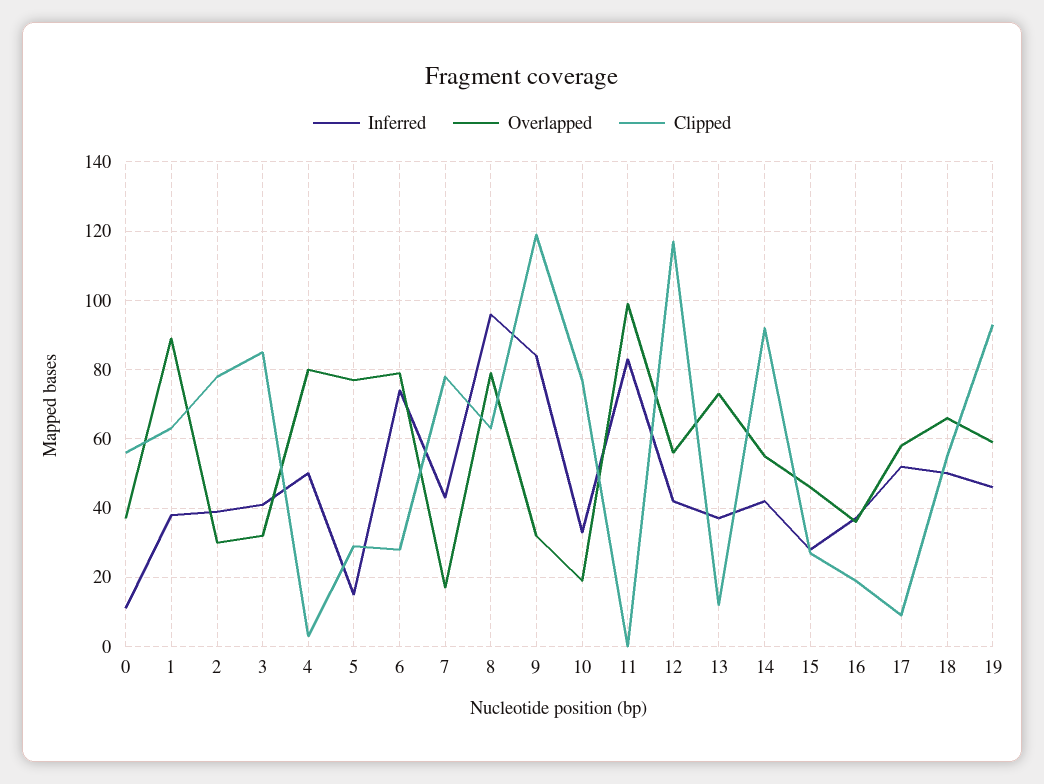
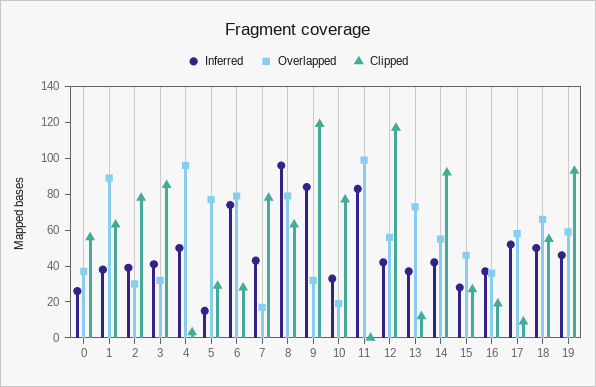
Inferred, 0: 10 -> 25
Overlapped, 4: 80 -> 95

